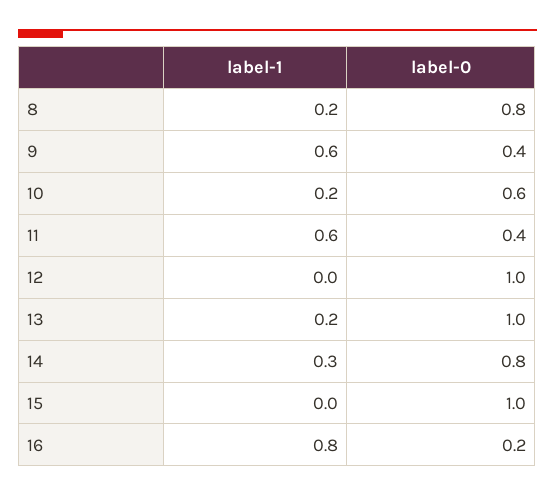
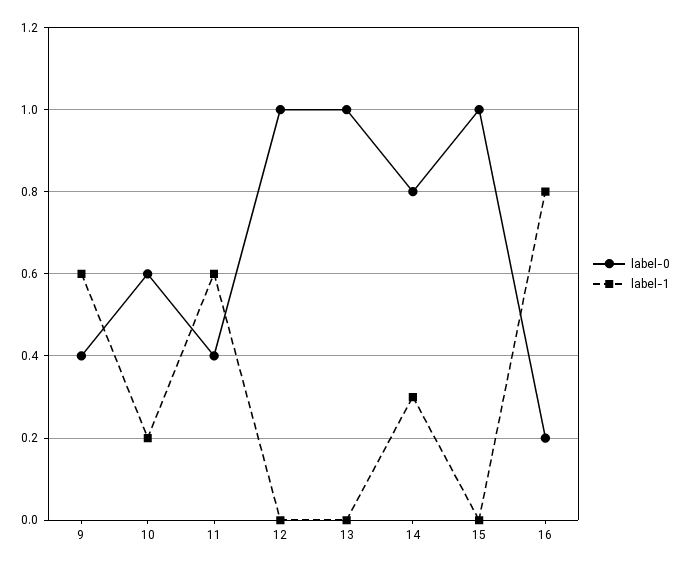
label-1, 8: 0.2 -> none
label-0, 8: 0.8 -> none
label-1, 13: 0.2 -> 0

